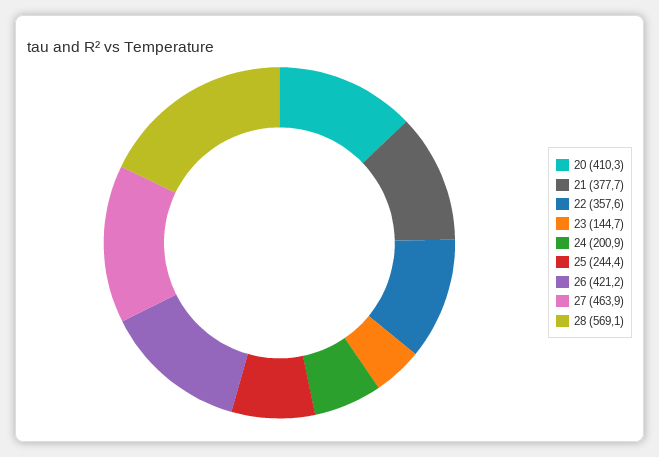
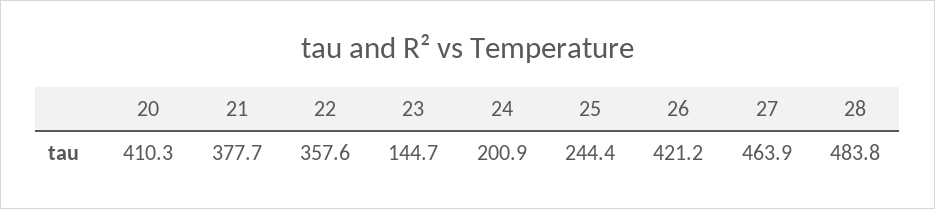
28: 569.1 -> 483.8

